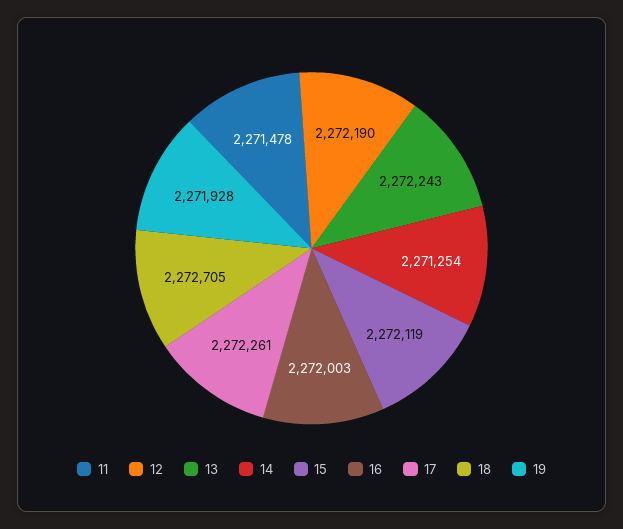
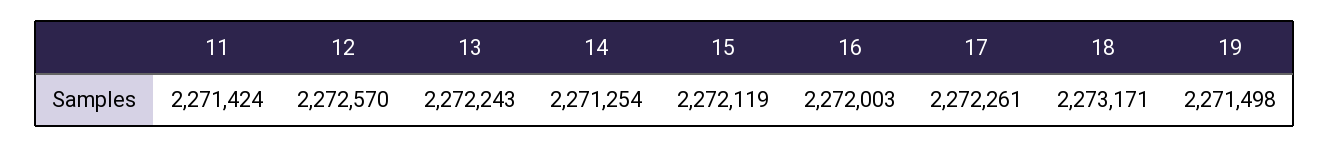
11: 2271478 -> 2271424
12: 2272190 -> 2272570
18: 2272705 -> 2273171
19: 2271928 -> 2271498

